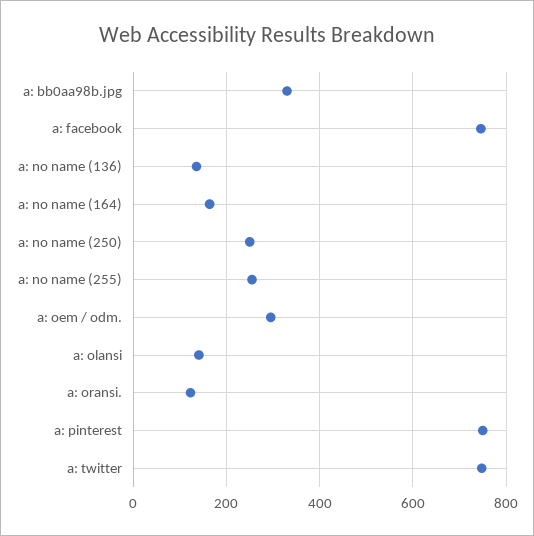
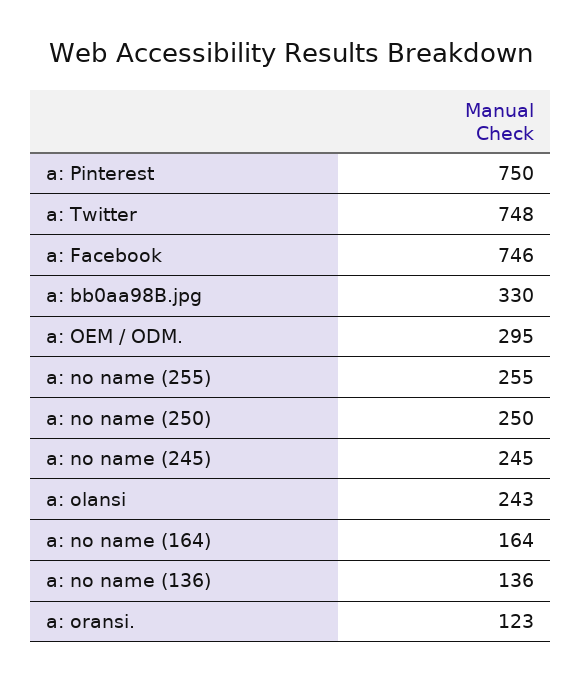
a: olansi: 140 -> 243
a: no name (245): none -> 245

